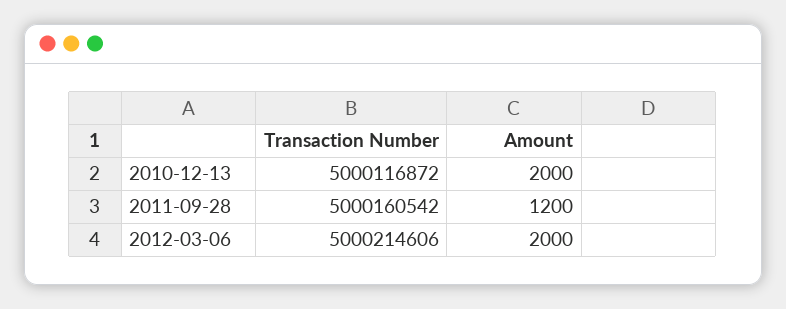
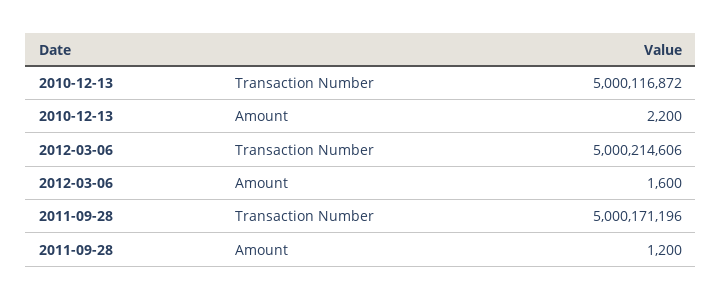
Amount, 2010-12-13: 2000 -> 2200
Transaction Number, 2011-09-28: 5000160542 -> 5000171196
Amount, 2012-03-06: 2000 -> 1600

